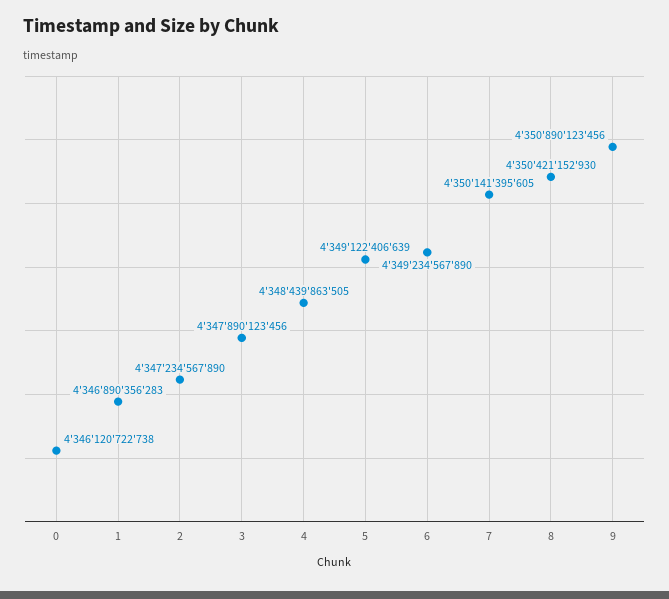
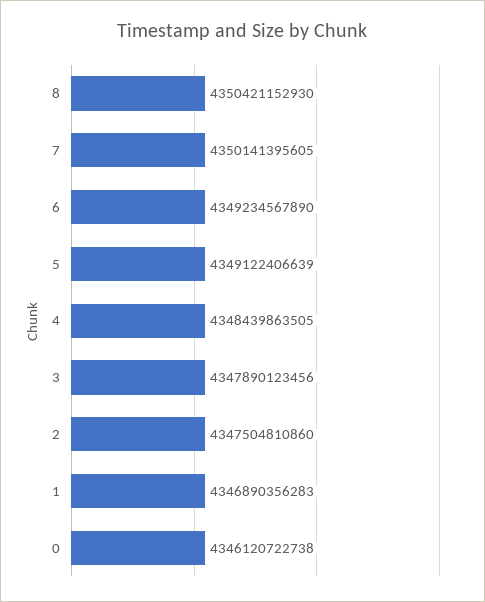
2: 4347234567890 -> 4347504810860
9: 4350890123456 -> none

